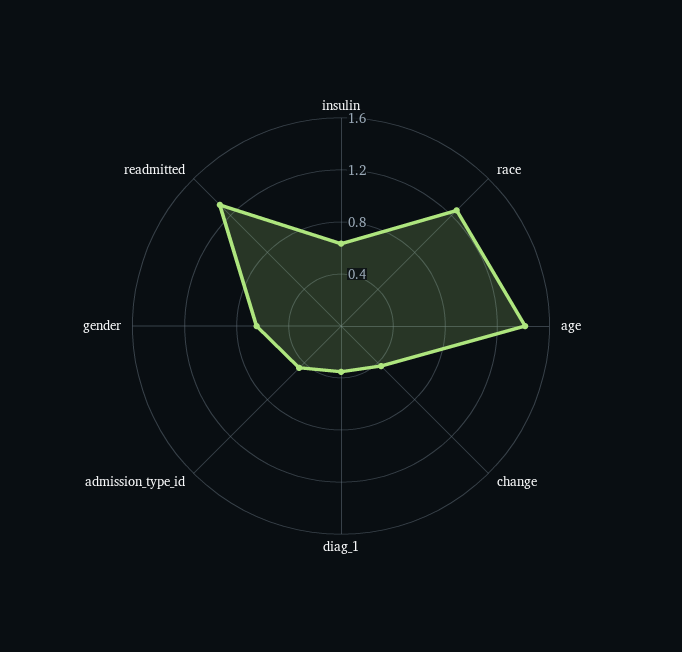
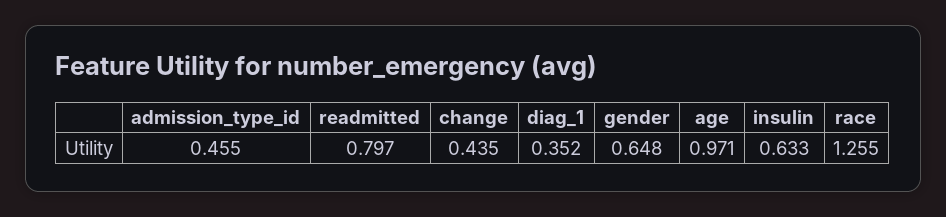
age: 1.4 -> 0.971
readmitted: 1.3 -> 0.797

